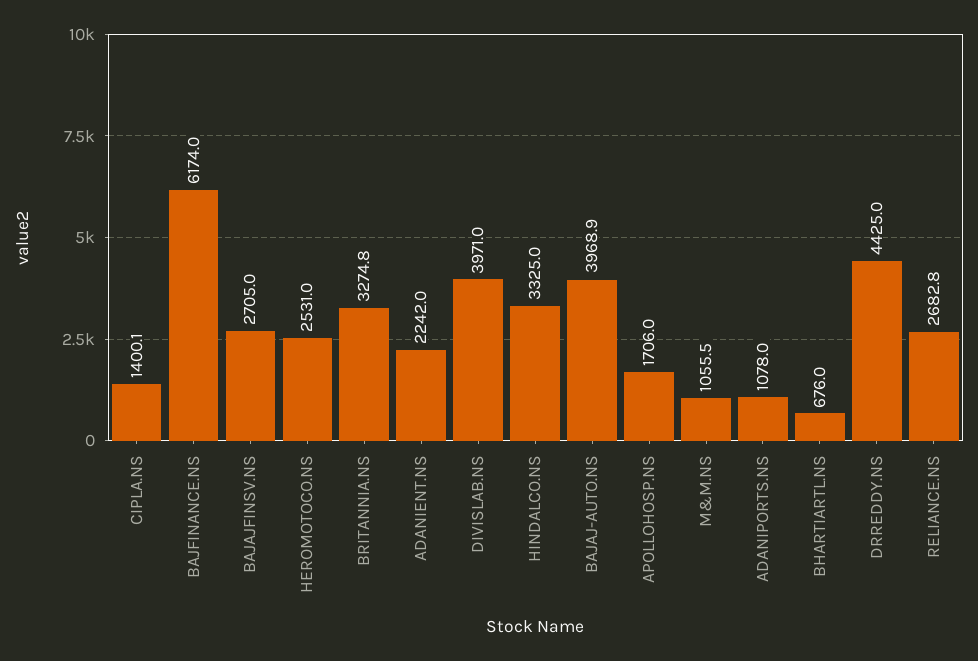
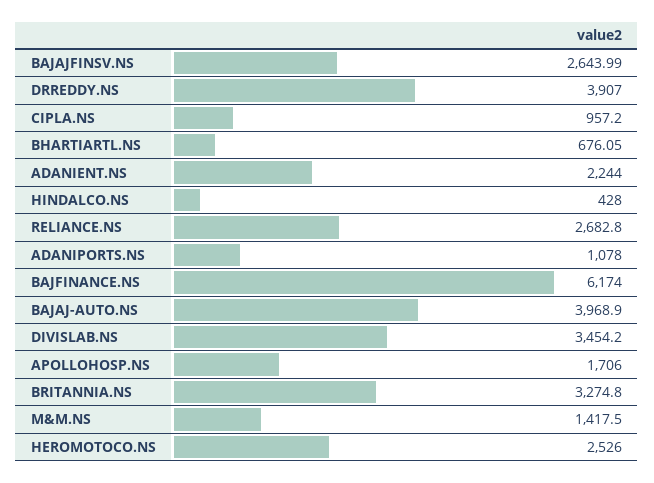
CIPLA.NS: 1400.1 -> 957.2
BAJAJFINSV.NS: 2705 -> 2643.99
HEROMOTOCO.NS: 2531 -> 2526
ADANIENT.NS: 2242 -> 2244
DIVISLAB.NS: 3971 -> 3454.2
HINDALCO.NS: 3325 -> 428
M&M.NS: 1055.5 -> 1417.5
BHARTIARTL.NS: 676 -> 676.05
DRREDDY.NS: 4425 -> 3907

